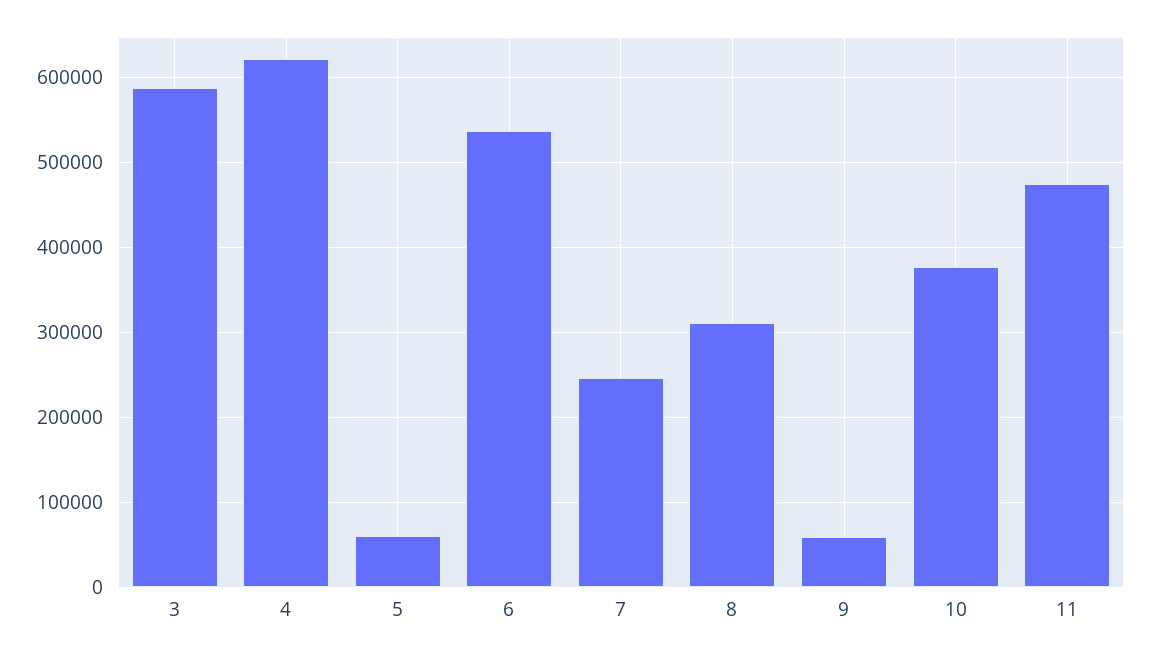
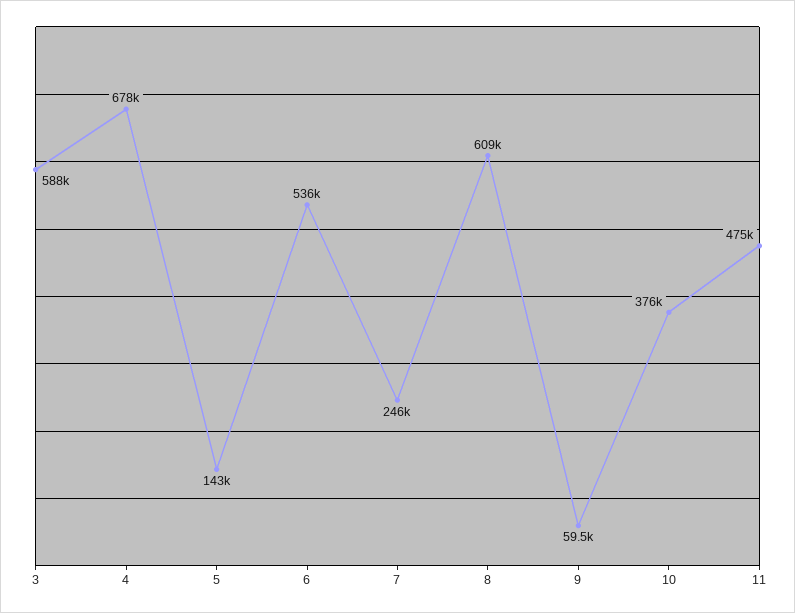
4: 620000 -> 678000
5: 60000 -> 143000
8: 310000 -> 609000

